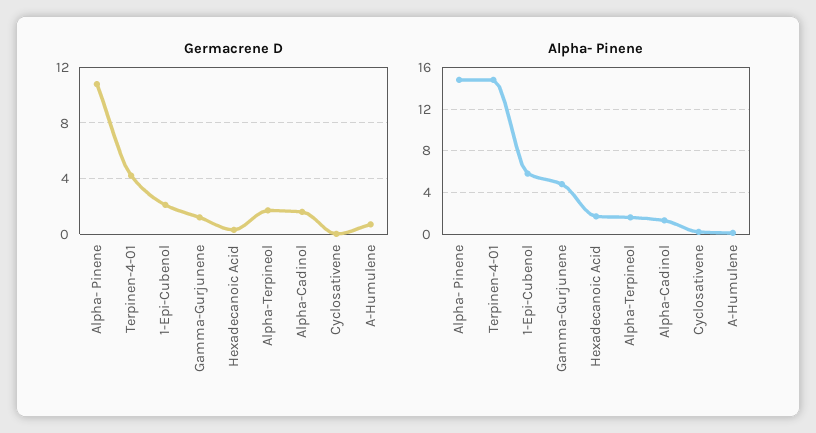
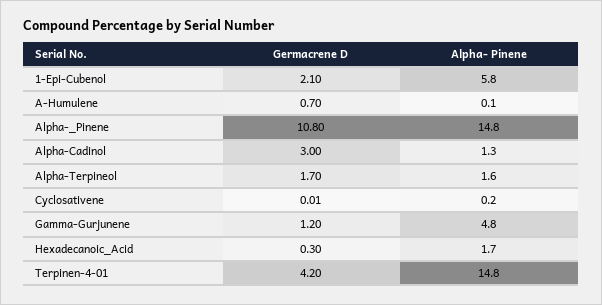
Germacrene D, Alpha-Cadinol: 1.5 -> 3

